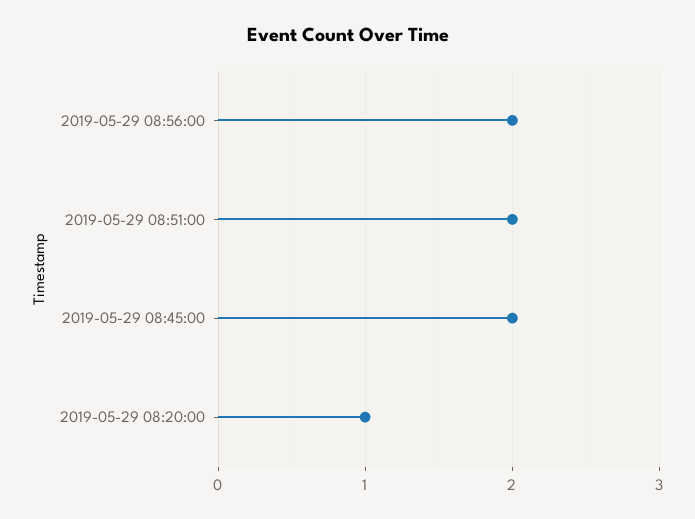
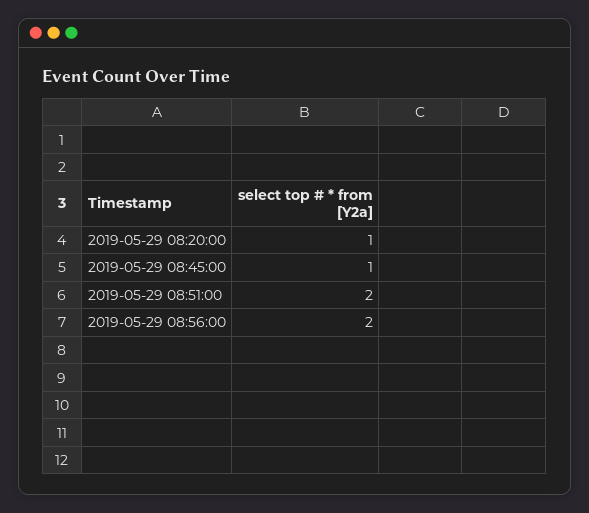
2019-05-29 08:45:00: 2 -> 1

